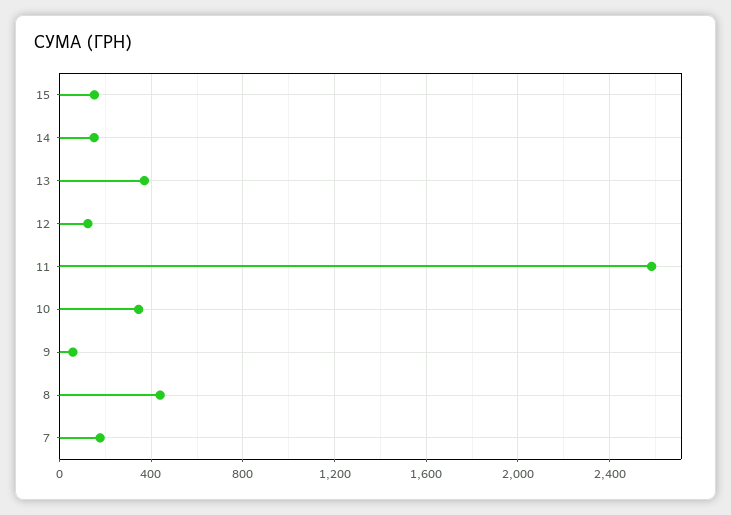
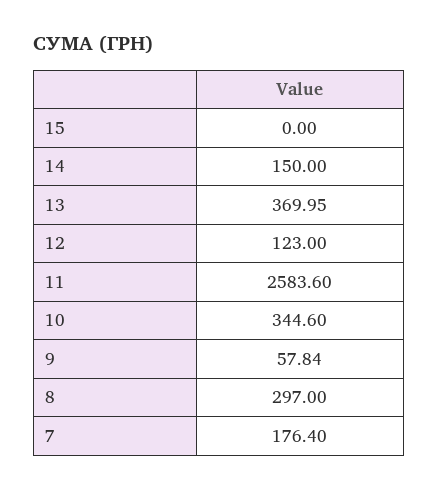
15: 150 -> 0
8: 450 -> 297

